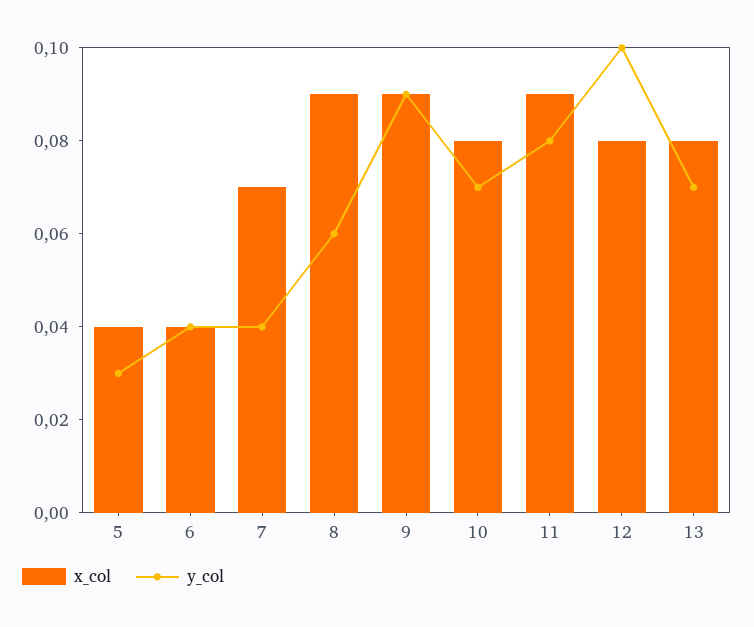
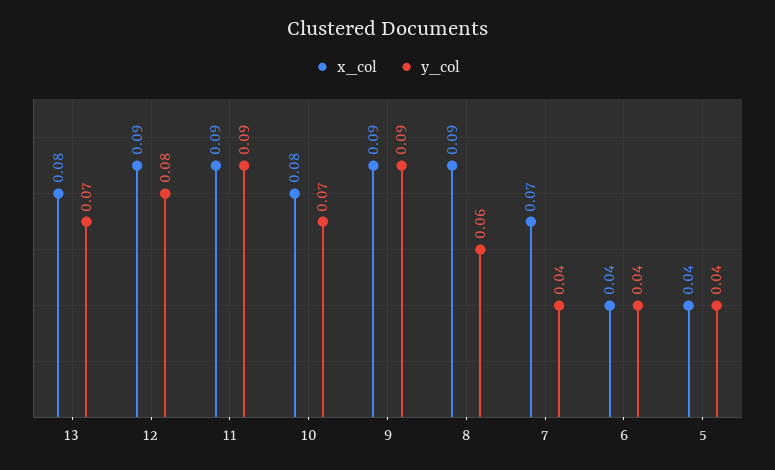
y_col, 5: 0.03 -> 0.04
y_col, 11: 0.08 -> 0.09
x_col, 12: 0.08 -> 0.09
y_col, 12: 0.1 -> 0.08

